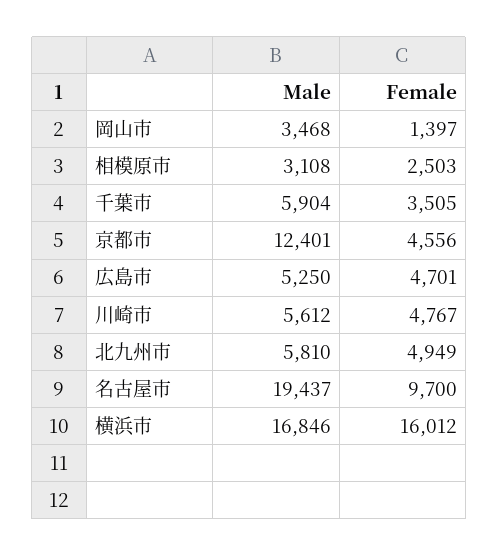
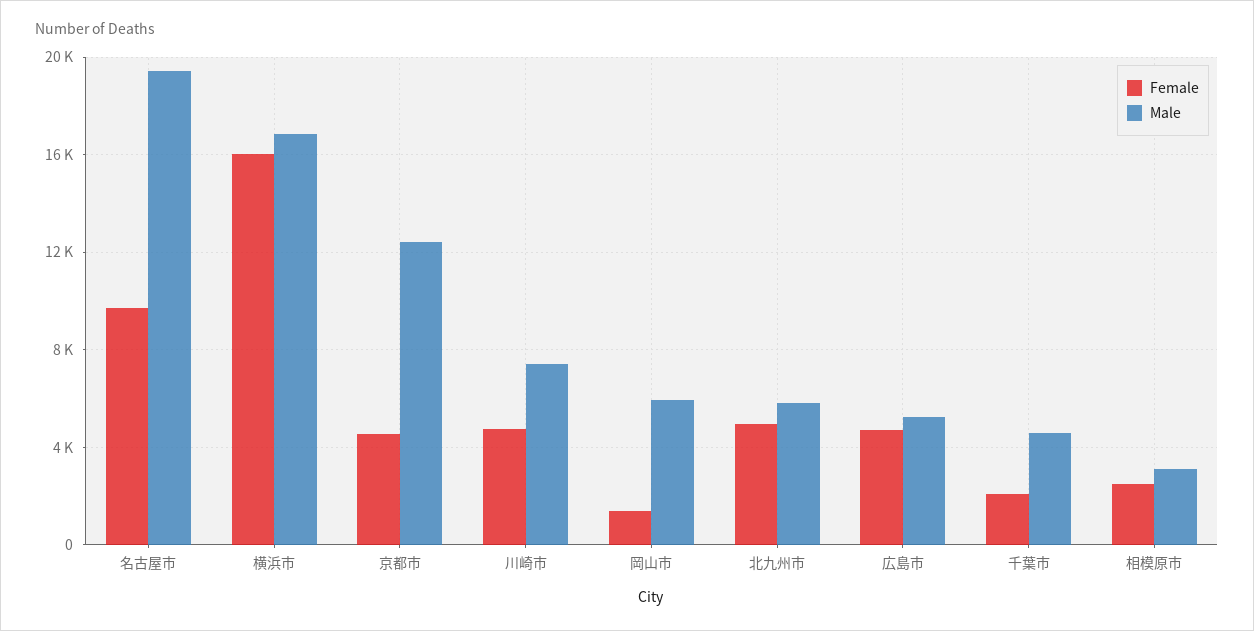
Male, 岡山市: 3468 -> 6000
Male, 千葉市: 5904 -> 4500
Female, 千葉市: 3505 -> 2000
Male, 川崎市: 5612 -> 7500

